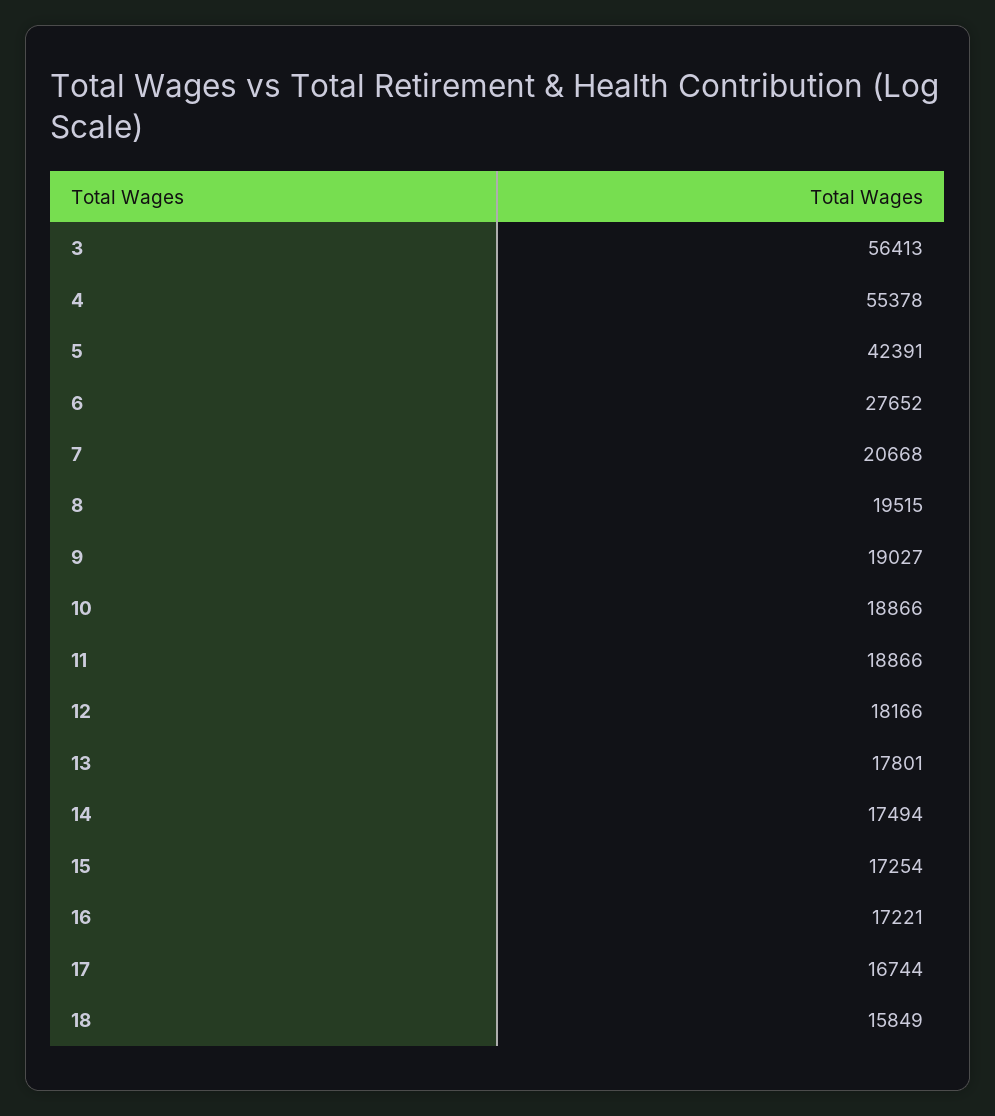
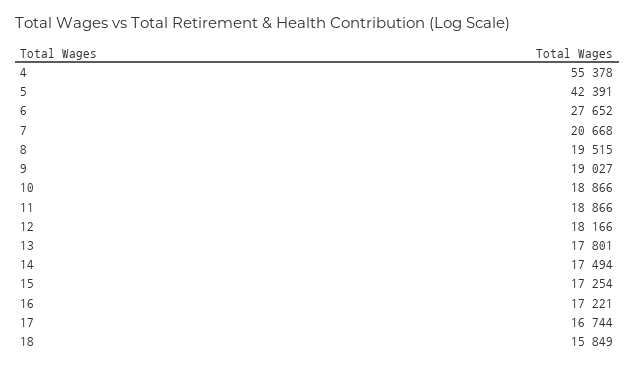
3: 56413 -> none

